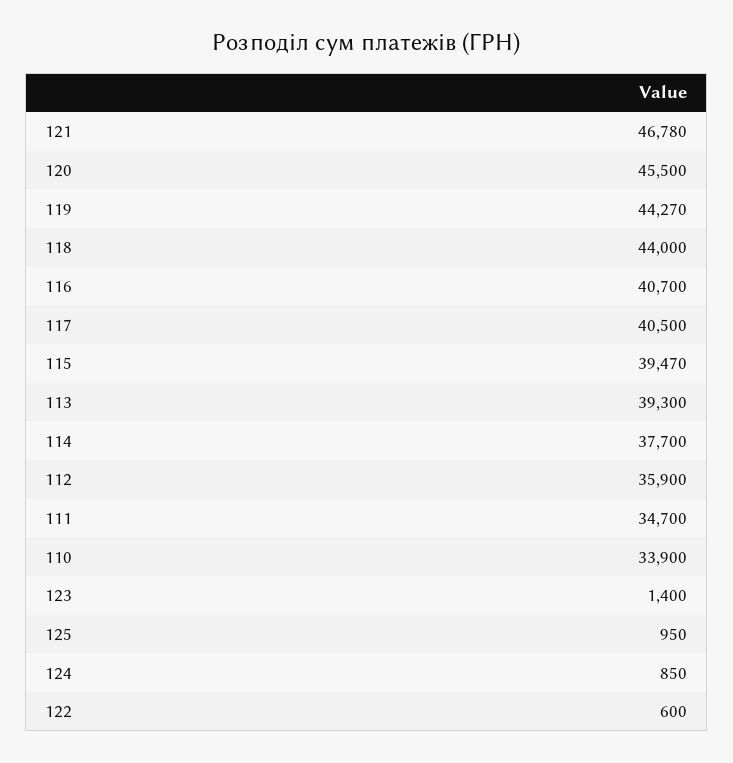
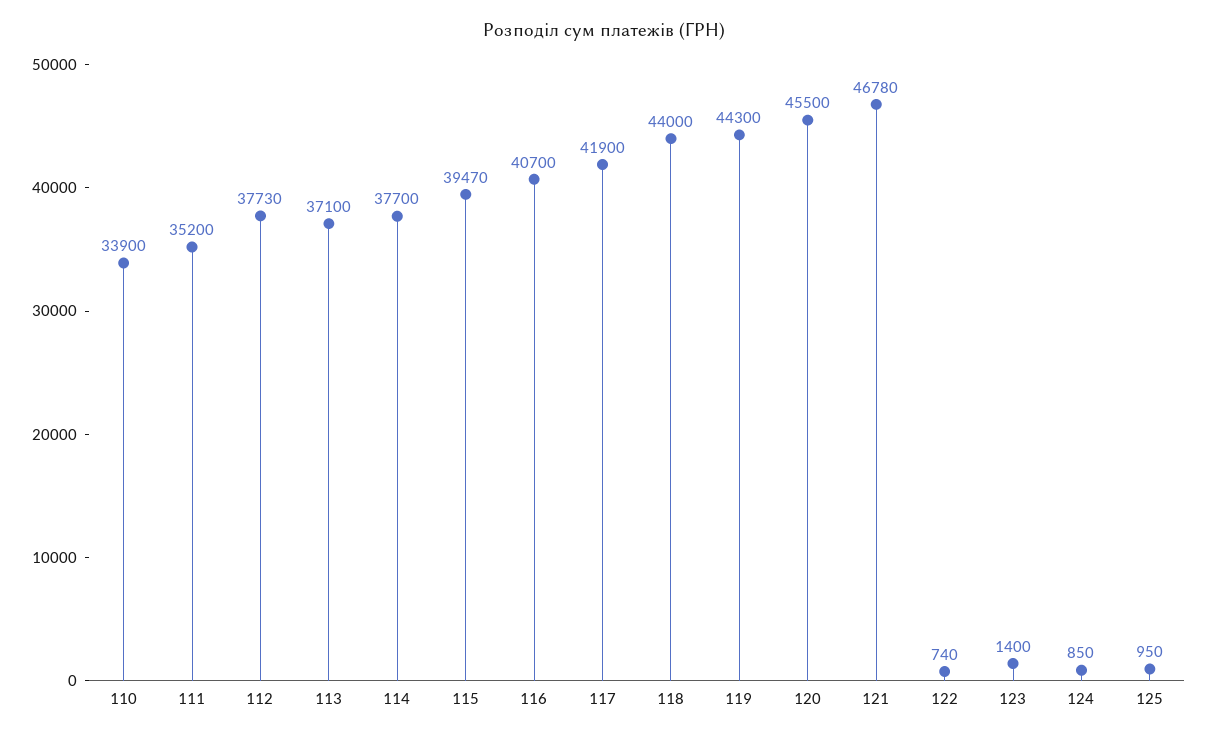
119: 44270 -> 44300
117: 40500 -> 41900
113: 39300 -> 37100
112: 35900 -> 37730
111: 34700 -> 35200
122: 600 -> 740

